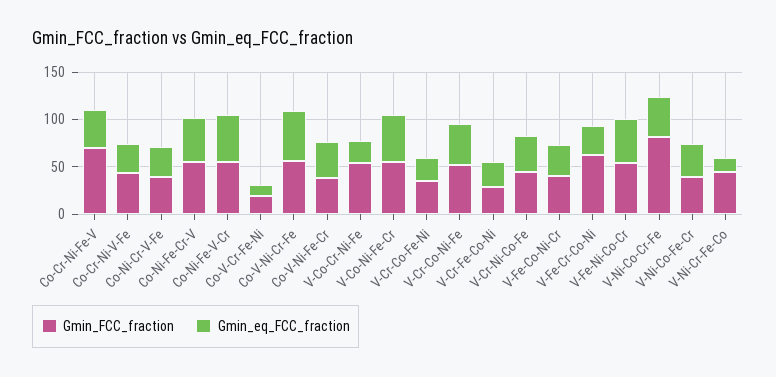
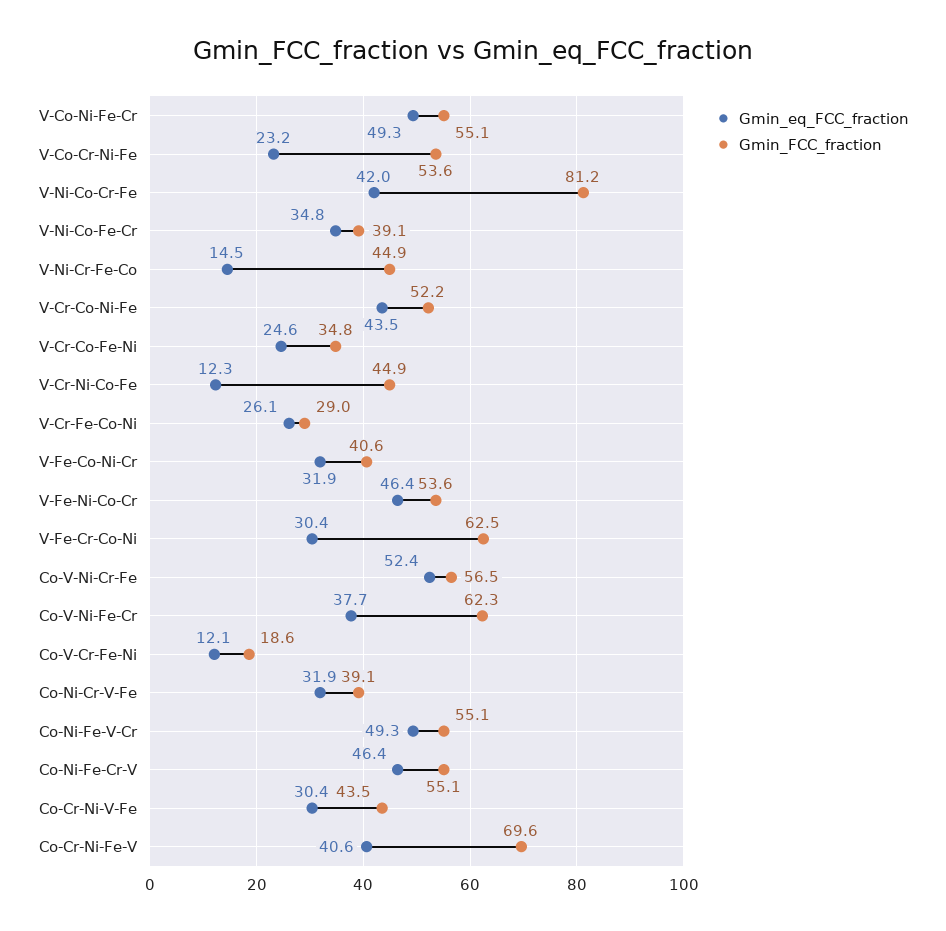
Gmin_FCC_fraction, Co-V-Ni-Fe-Cr: 40 -> 62.3
Gmin_eq_FCC_fraction, V-Cr-Ni-Co-Fe: 40 -> 12.3

